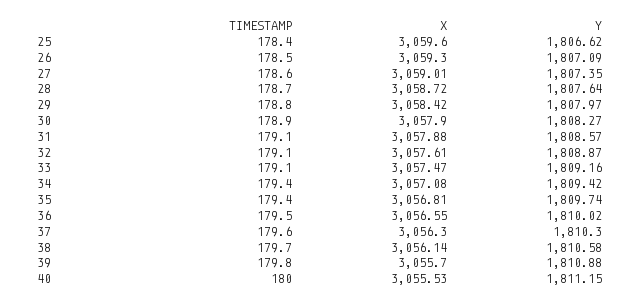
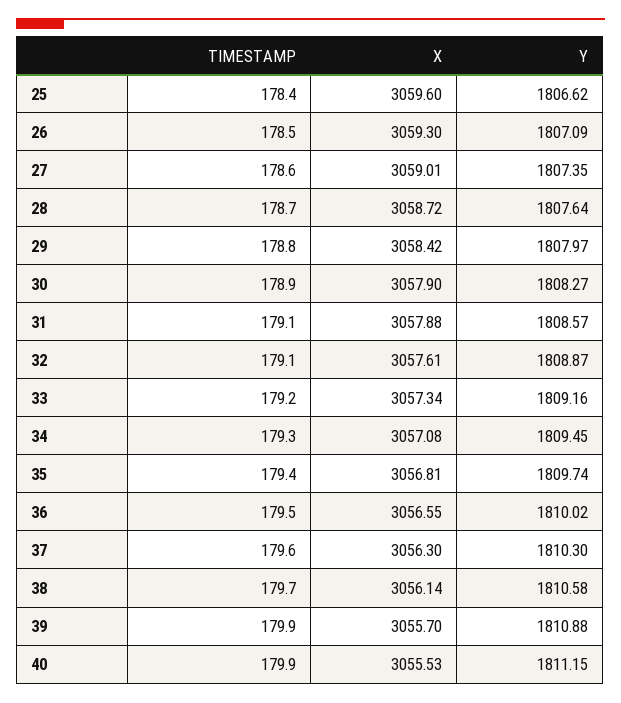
TIMESTAMP, 33: 179.1 -> 179.2
X, 33: 3057.47 -> 3057.34
TIMESTAMP, 34: 179.4 -> 179.3
Y, 34: 1809.42 -> 1809.45
TIMESTAMP, 39: 179.8 -> 179.9
TIMESTAMP, 40: 180 -> 179.9

